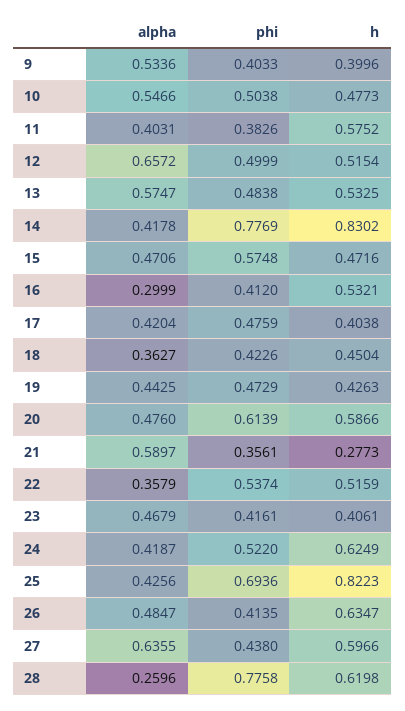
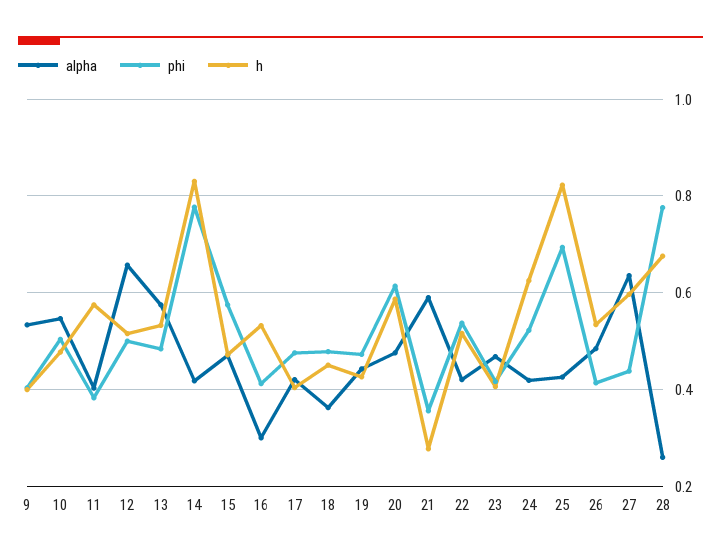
phi, 18: 0.4226 -> 0.48
alpha, 22: 0.3579 -> 0.42
h, 26: 0.6347 -> 0.54
h, 28: 0.6198 -> 0.68

